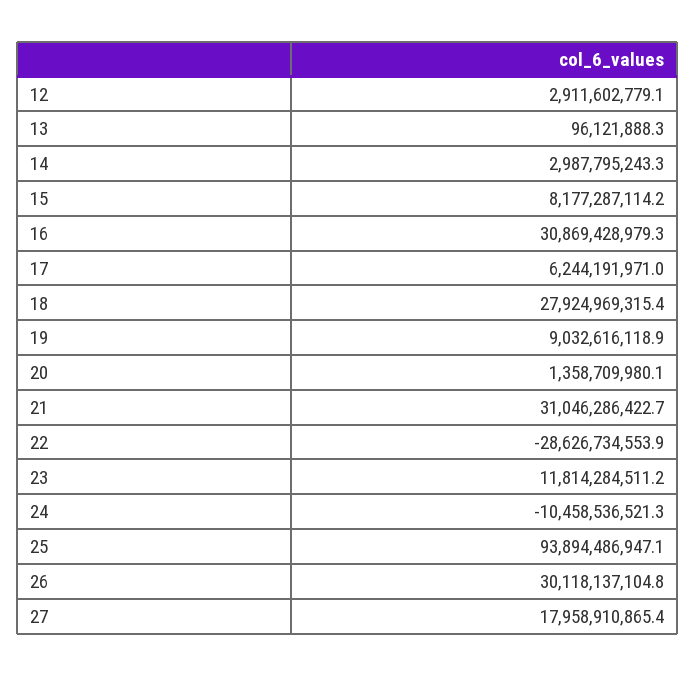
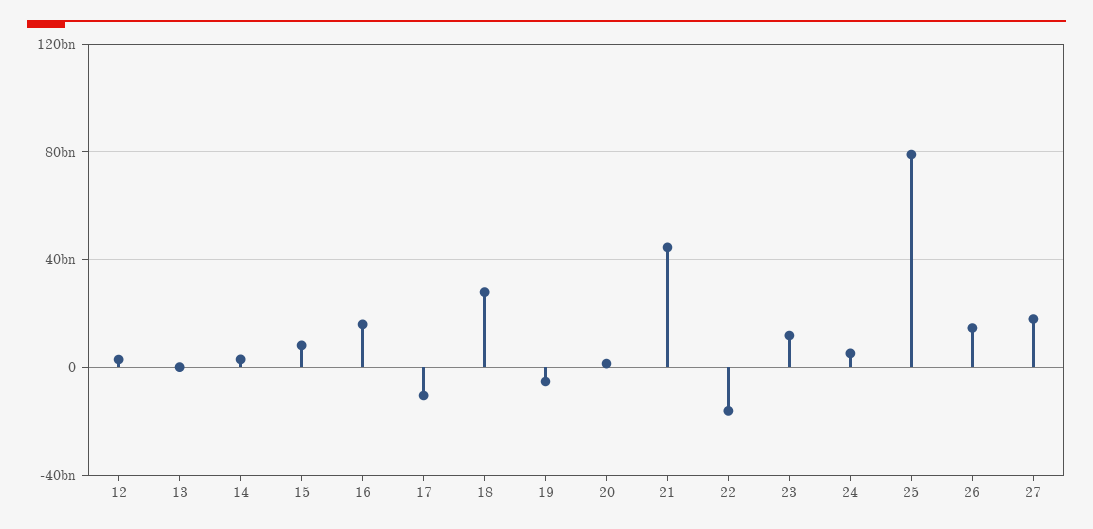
16: 30869428979.3 -> 15000000000
17: 6244191971 -> -10000000000
19: 9032616118.9 -> -5000000000
21: 31046286422.7 -> 45000000000
22: -28626734553.9 -> -15000000000
24: -10458536521.3 -> 5000000000
25: 93894486947.1 -> 80000000000
26: 30118137104.8 -> 15000000000

